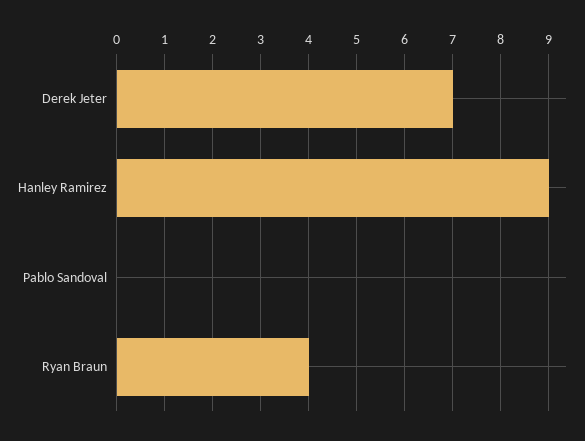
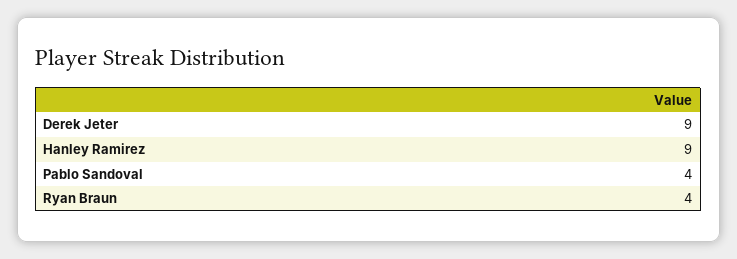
Derek Jeter: 7 -> 9
Pablo Sandoval: 0 -> 4

